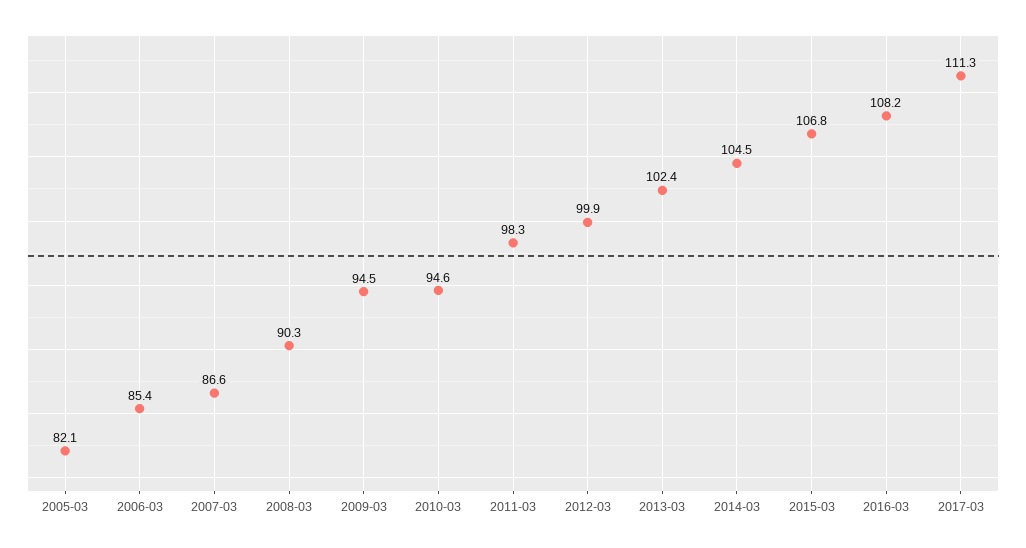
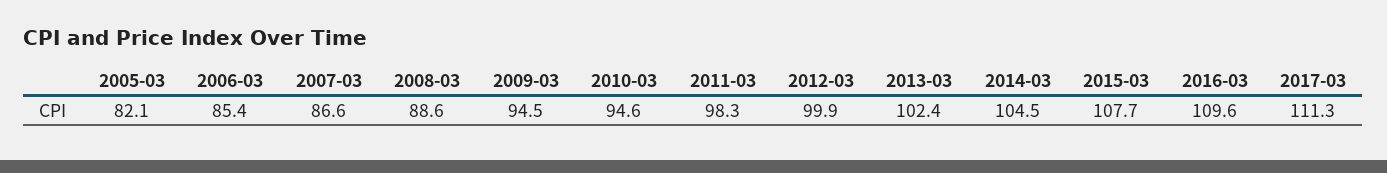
2008-03: 90.3 -> 88.6
2015-03: 106.8 -> 107.7
2016-03: 108.2 -> 109.6

